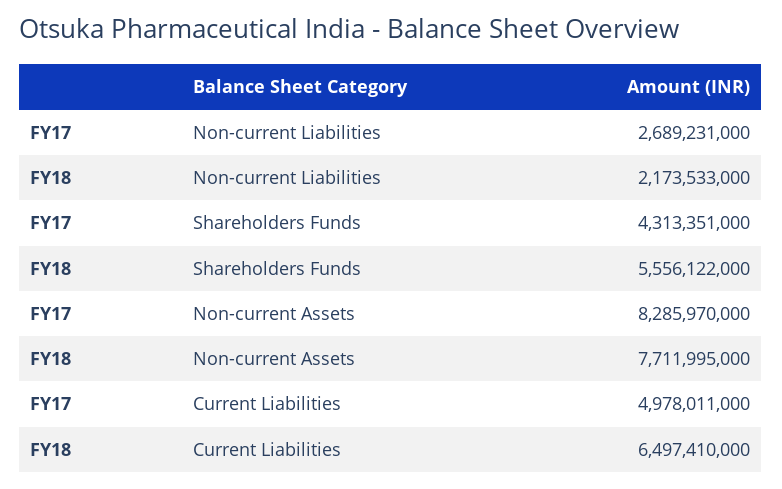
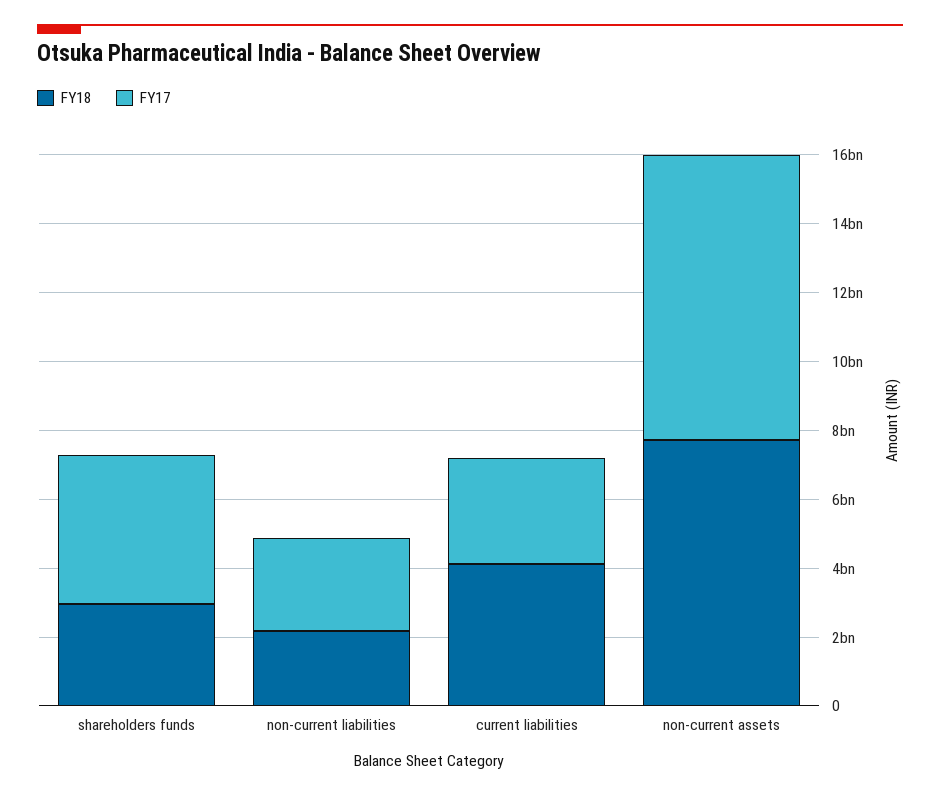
FY18, Shareholders Funds: 5556122000 -> 3000000000
FY17, Current Liabilities: 4978011000 -> 3000000000
FY18, Current Liabilities: 6497410000 -> 4000000000

